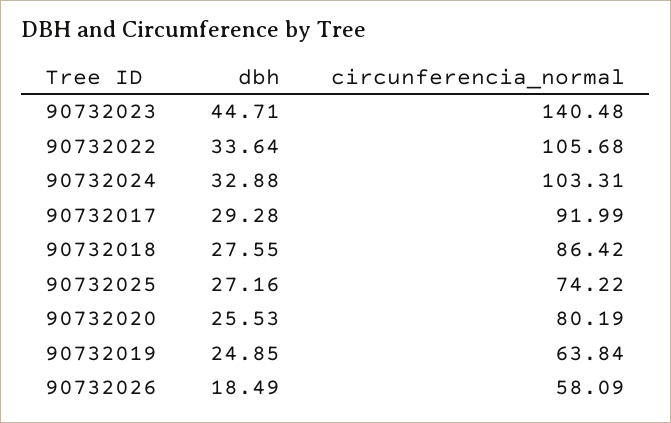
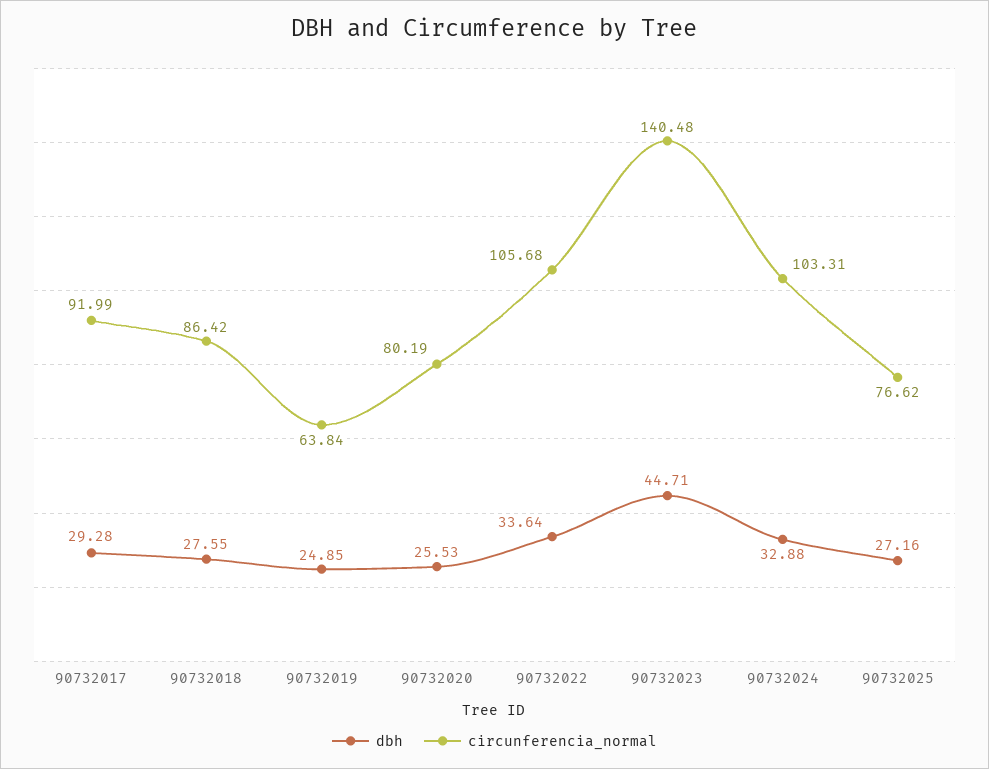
circunferencia_normal, 90732025: 74.22 -> 76.62
dbh, 90732026: 18.49 -> none
circunferencia_normal, 90732026: 58.09 -> none

